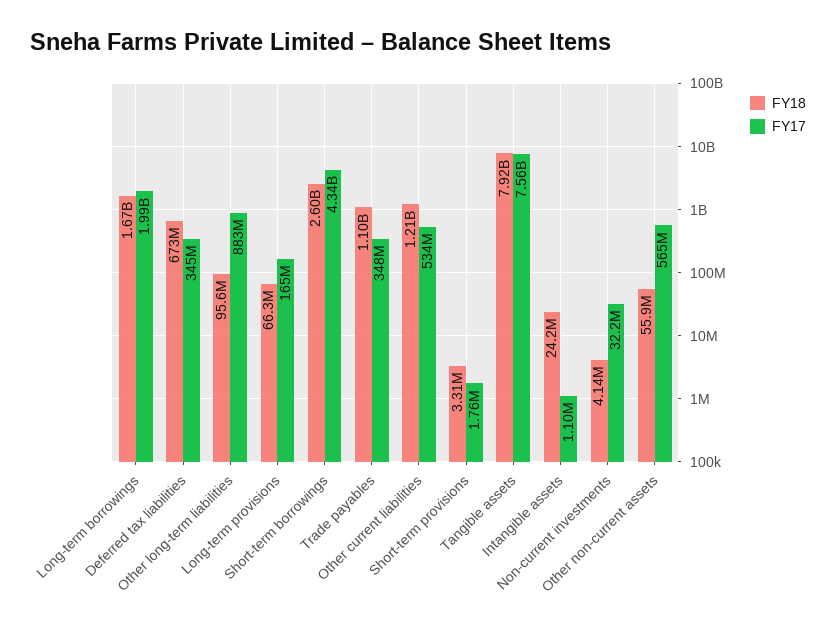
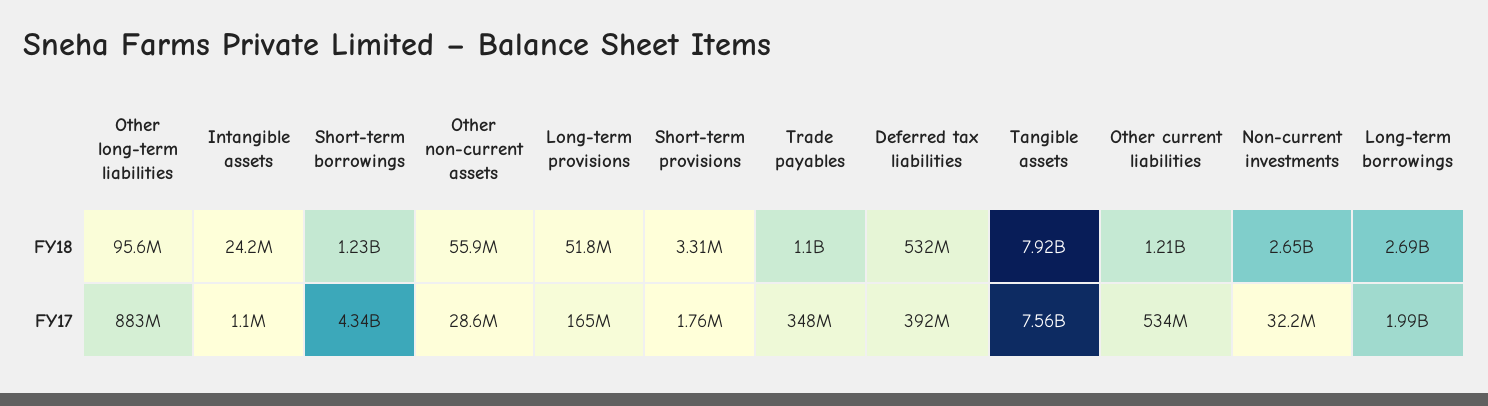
FY18, Long-term borrowings: 1670000000 -> 2690000000
FY18, Deferred tax liabilities: 673000000 -> 532000000
FY17, Deferred tax liabilities: 345000000 -> 392000000
FY18, Long-term provisions: 66300000 -> 51800000
FY18, Short-term borrowings: 2600000000 -> 1230000000
FY18, Non-current investments: 4140000 -> 2650000000
FY17, Other non-current assets: 565000000 -> 28600000

